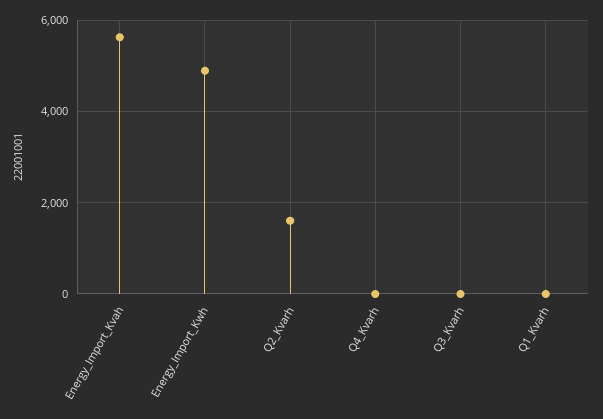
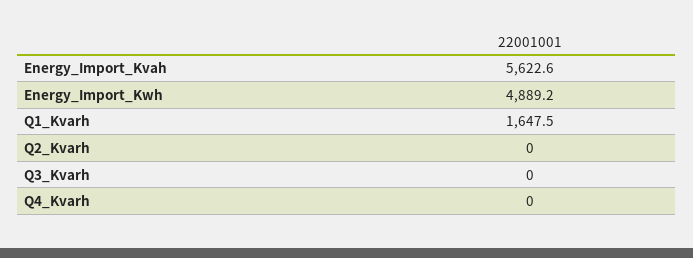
Q2_Kvarh: 1600 -> 0
Q1_Kvarh: 0 -> 1647.5

